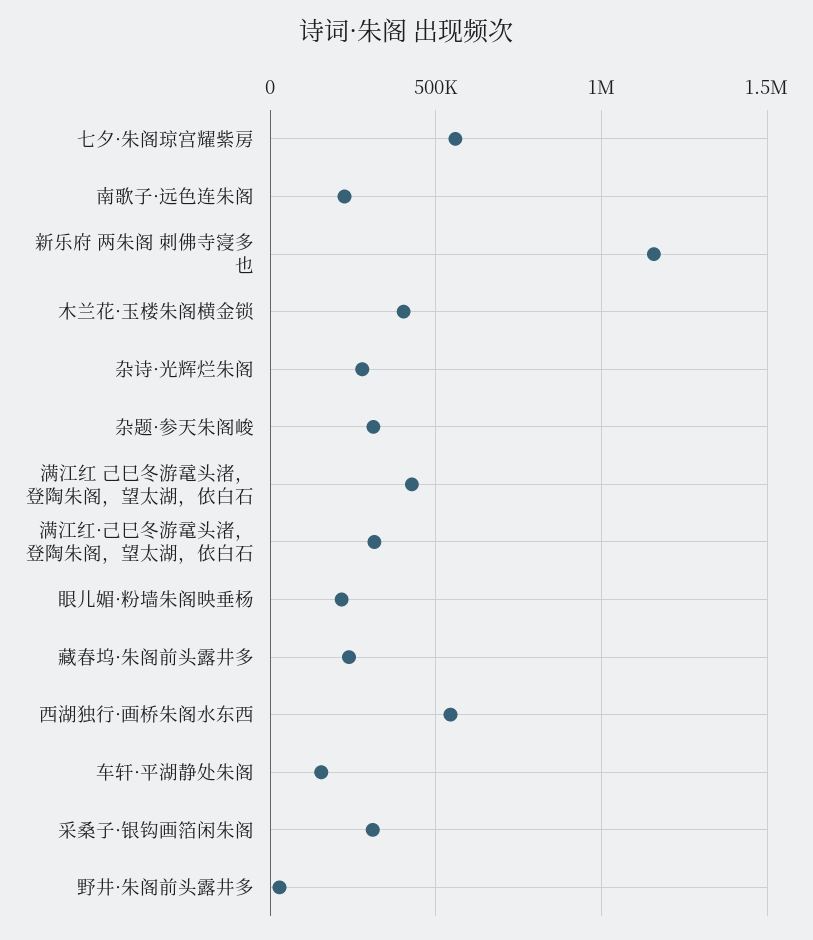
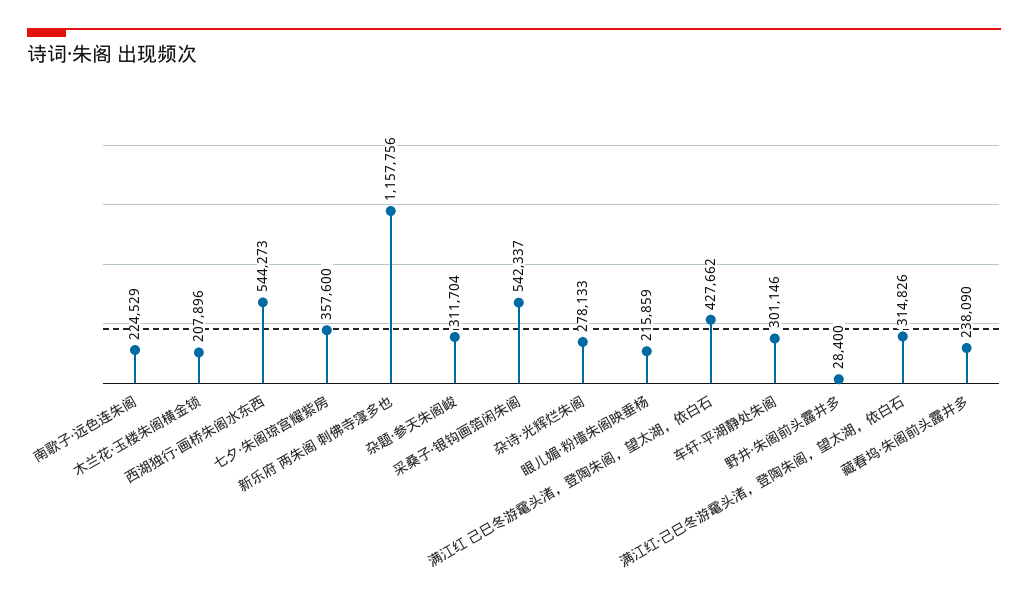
七夕·朱阁琼宫耀紫房: 550000 -> 357600
木兰花·玉楼朱阁横金锁: 400000 -> 207896
车轩·平湖静处朱阁: 150000 -> 301146
采桑子·银钩画箔闲朱阁: 300000 -> 542337

